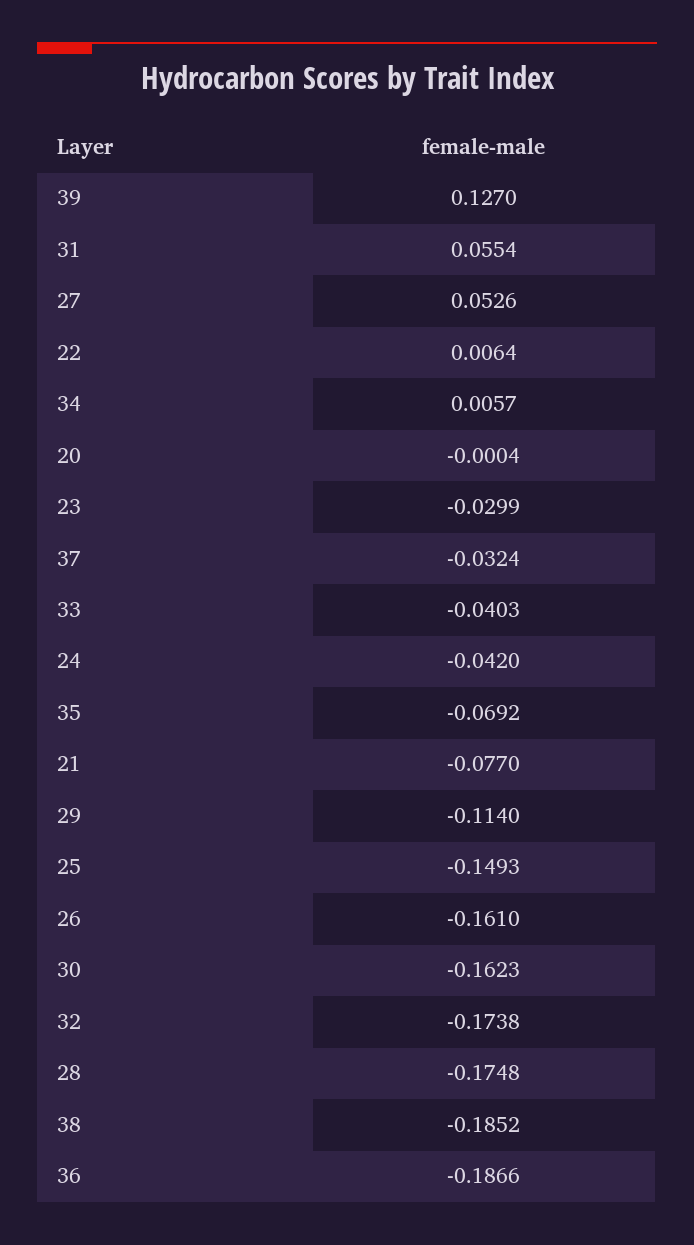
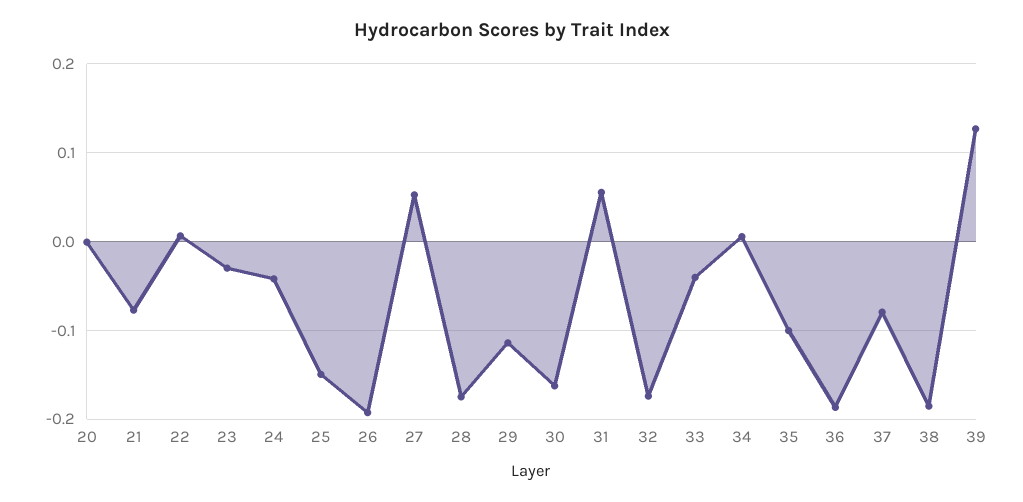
37: -0.0324 -> -0.08
35: -0.0692 -> -0.1
26: -0.161 -> -0.19

